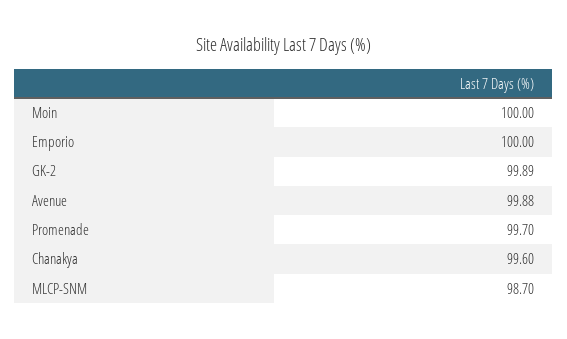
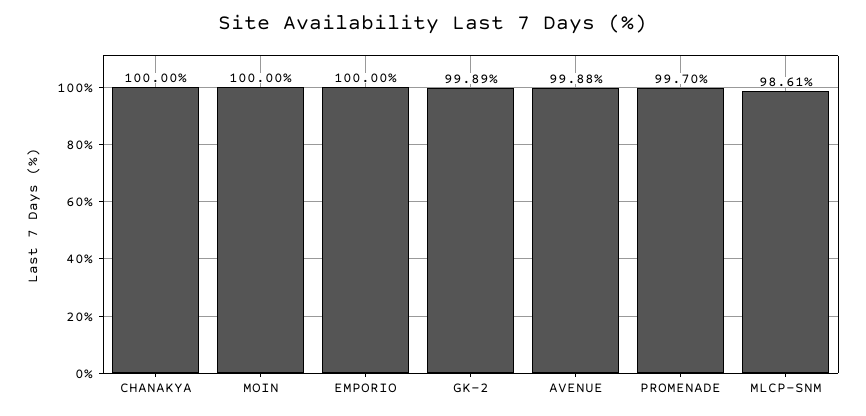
Chanakya: 99.6 -> 100
MLCP-SNM: 98.7 -> 98.61

